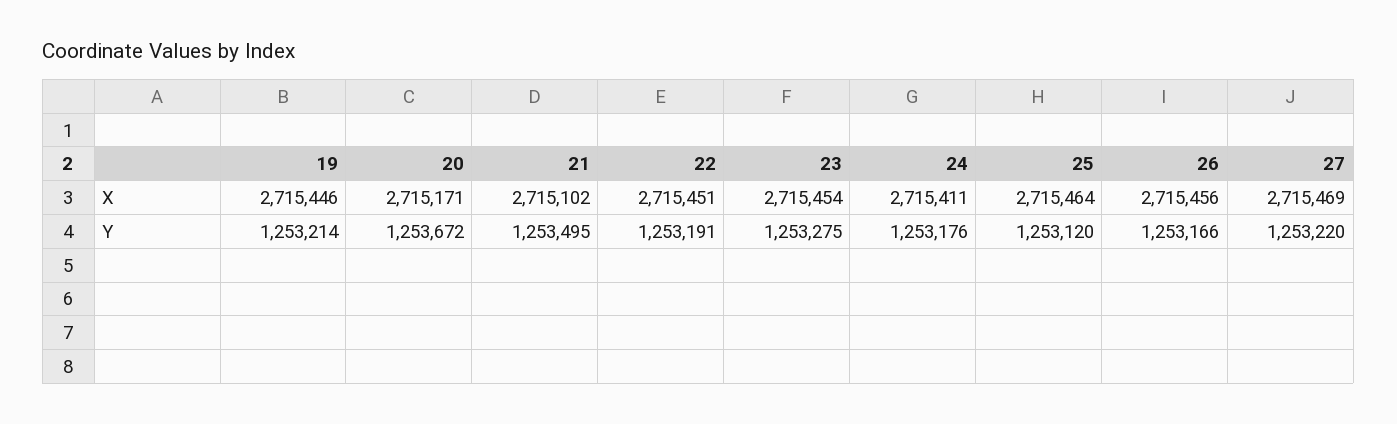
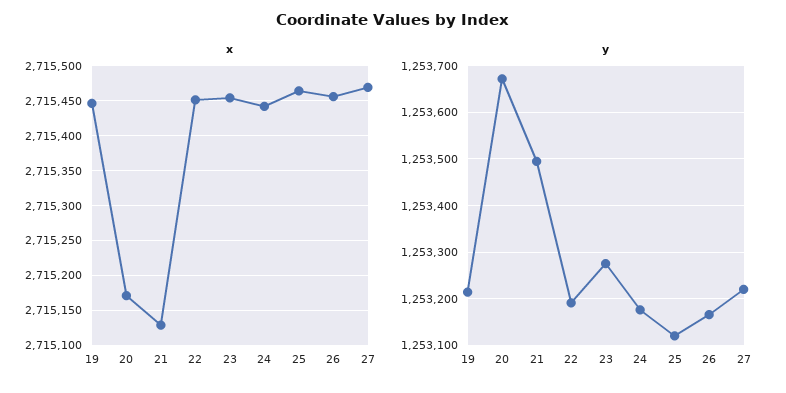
X, 21: 2715102 -> 2715130
X, 24: 2715411 -> 2715440

